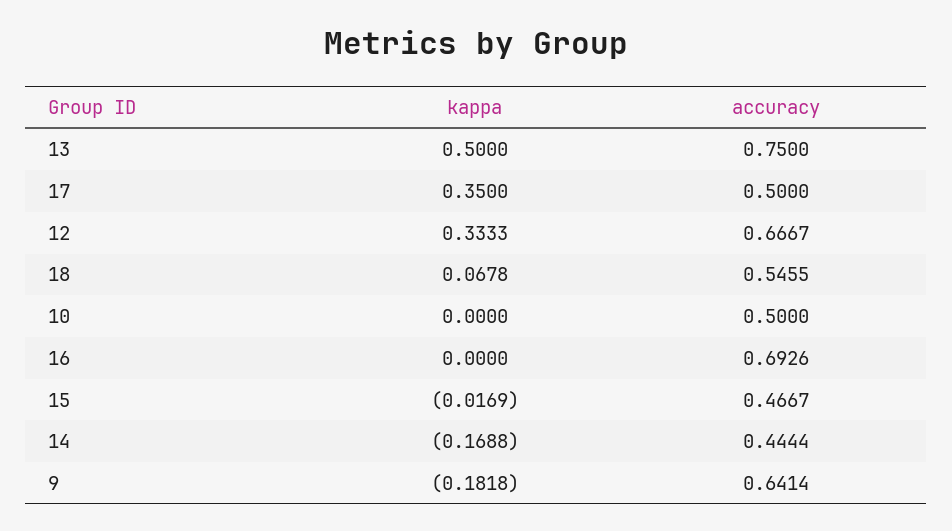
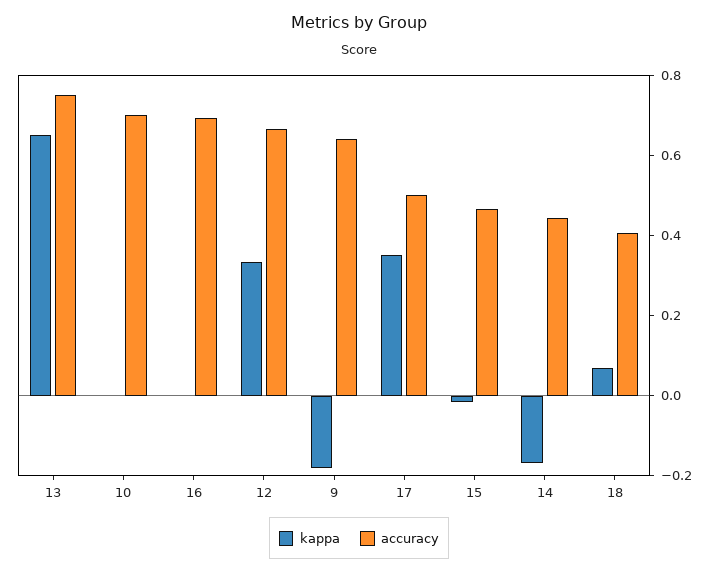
kappa, 13: 0.5 -> 0.65
accuracy, 18: 0.5455 -> 0.4
accuracy, 10: 0.5 -> 0.7

